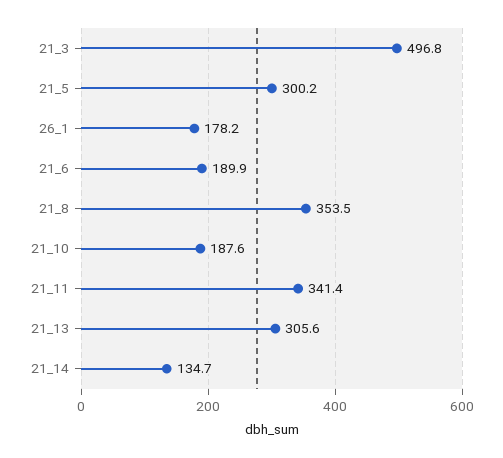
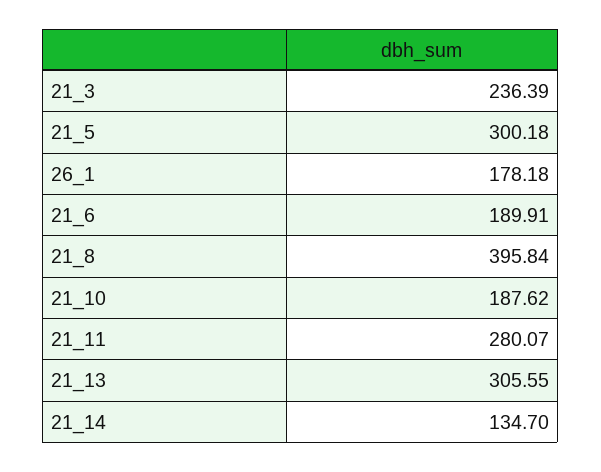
21_3: 496.8 -> 236.39
21_8: 353.5 -> 395.84
21_11: 341.4 -> 280.07

